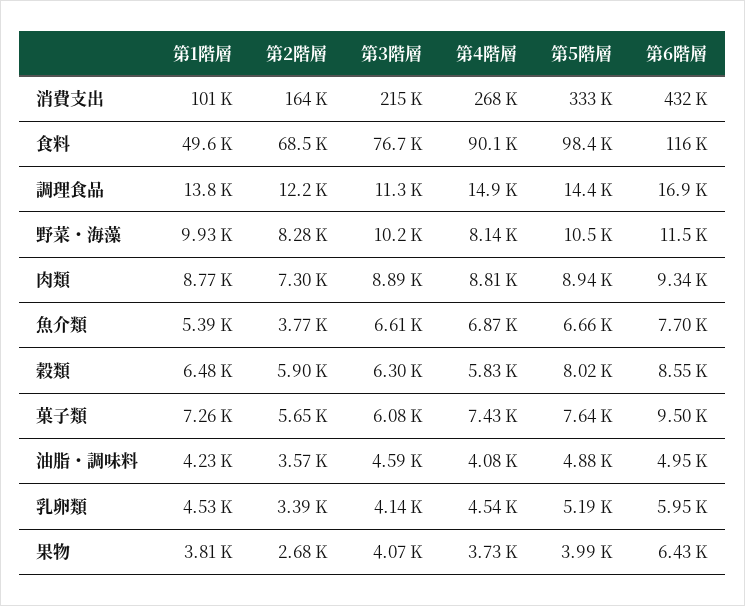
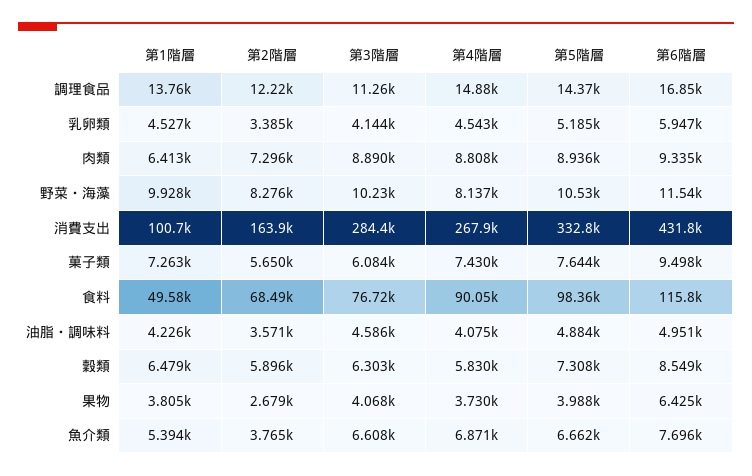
第3階層, 消費支出: 215000 -> 284400
第1階層, 肉類: 8770 -> 6413
第5階層, 穀類: 8020 -> 7308

